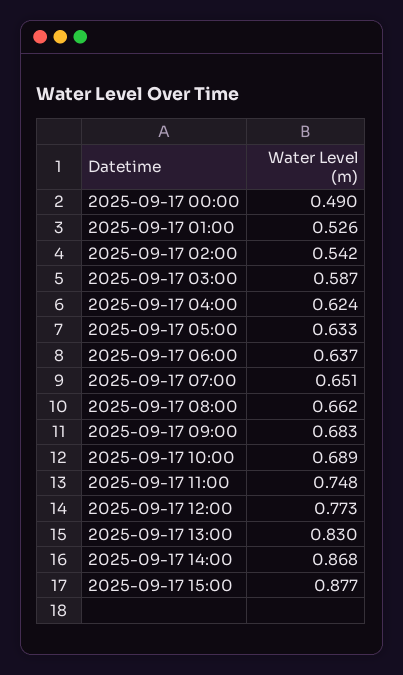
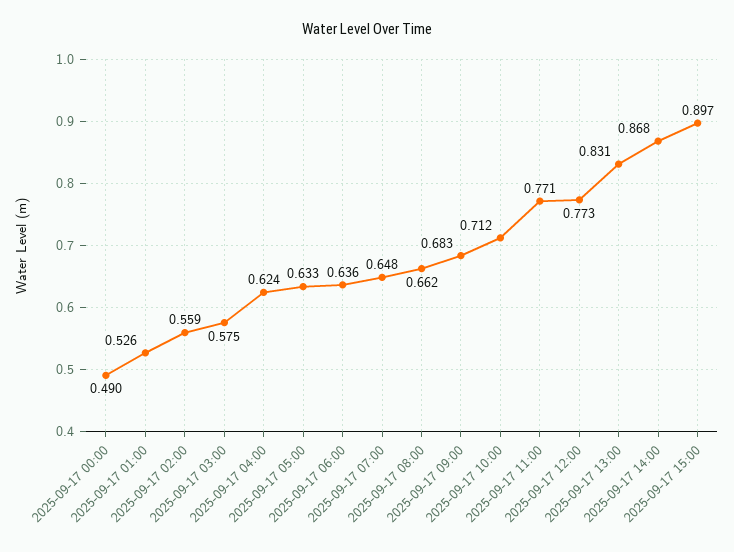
2025-09-17 02:00: 0.542 -> 0.559
2025-09-17 03:00: 0.587 -> 0.575
2025-09-17 06:00: 0.637 -> 0.636
2025-09-17 07:00: 0.651 -> 0.648
2025-09-17 10:00: 0.689 -> 0.712
2025-09-17 11:00: 0.748 -> 0.771
2025-09-17 13:00: 0.83 -> 0.831
2025-09-17 15:00: 0.877 -> 0.897

